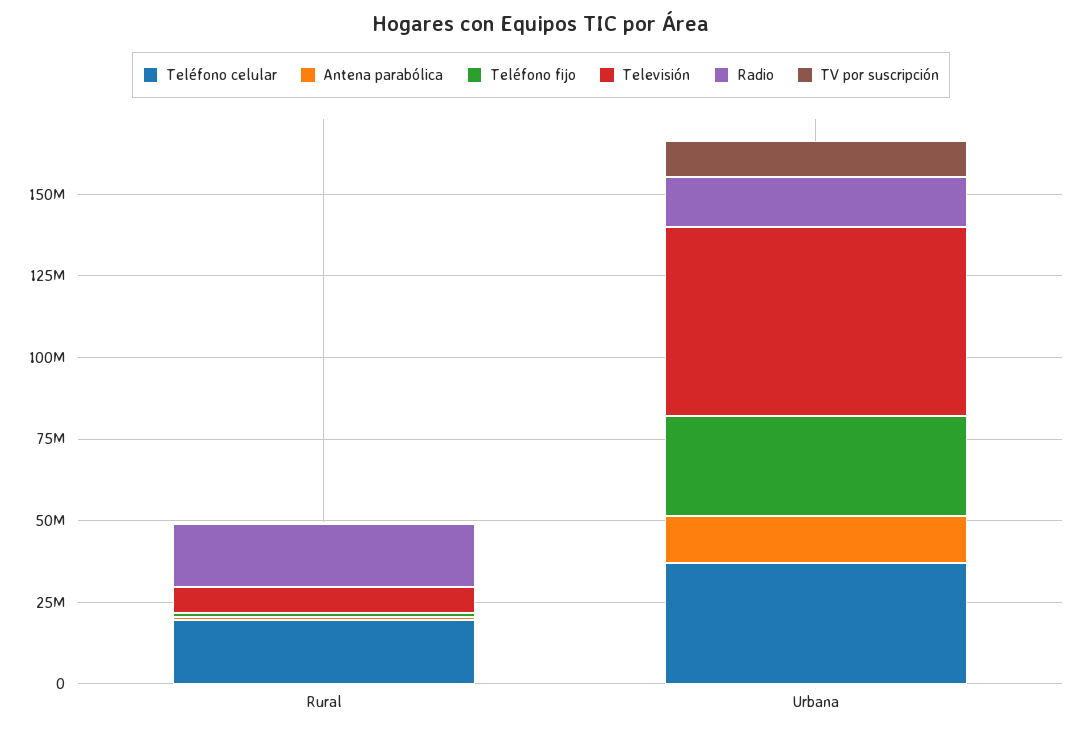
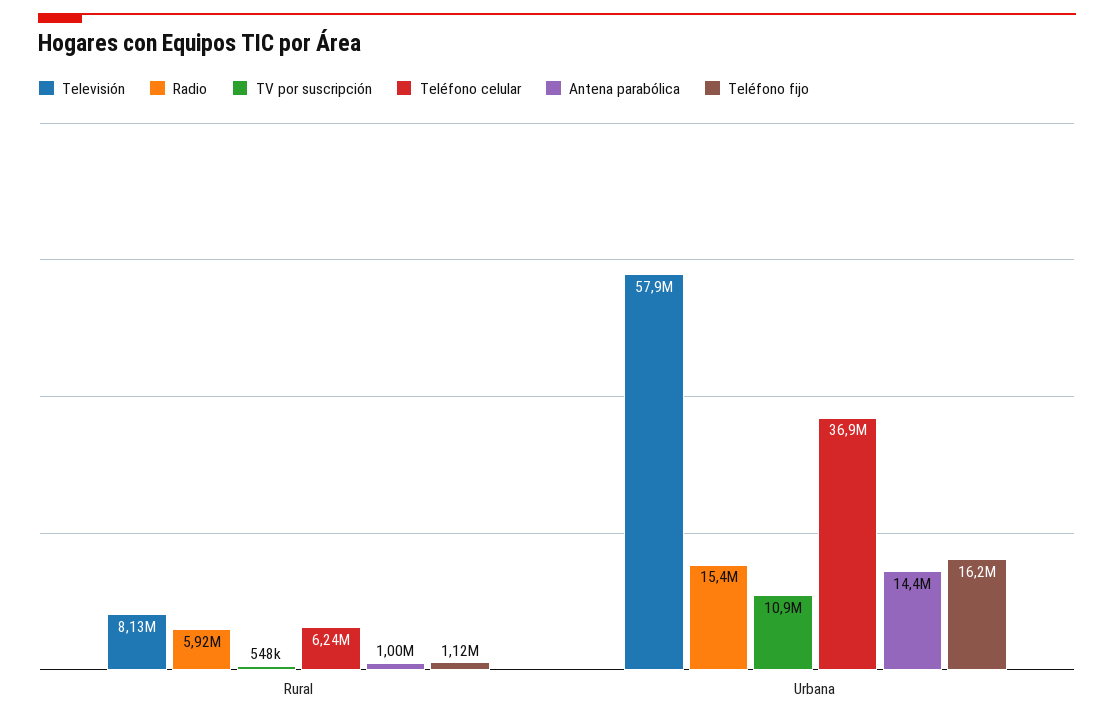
Teléfono celular, Rural: 20000000 -> 6240000
Radio, Rural: 20000000 -> 5920000
Teléfono fijo, Urbana: 30000000 -> 16200000

